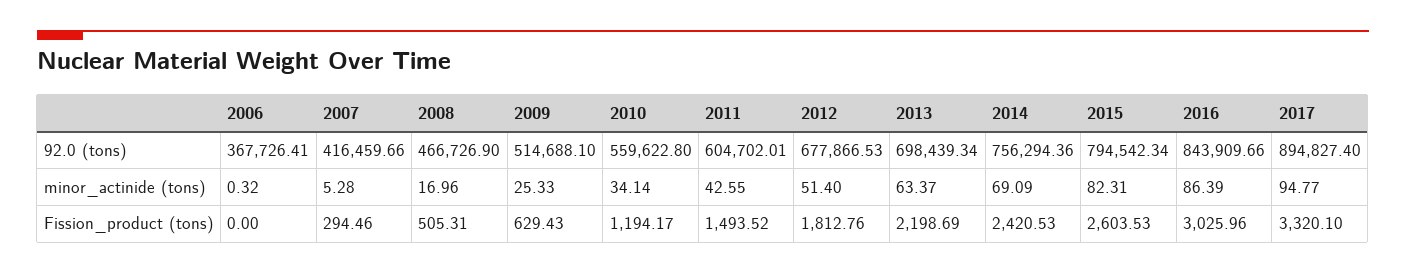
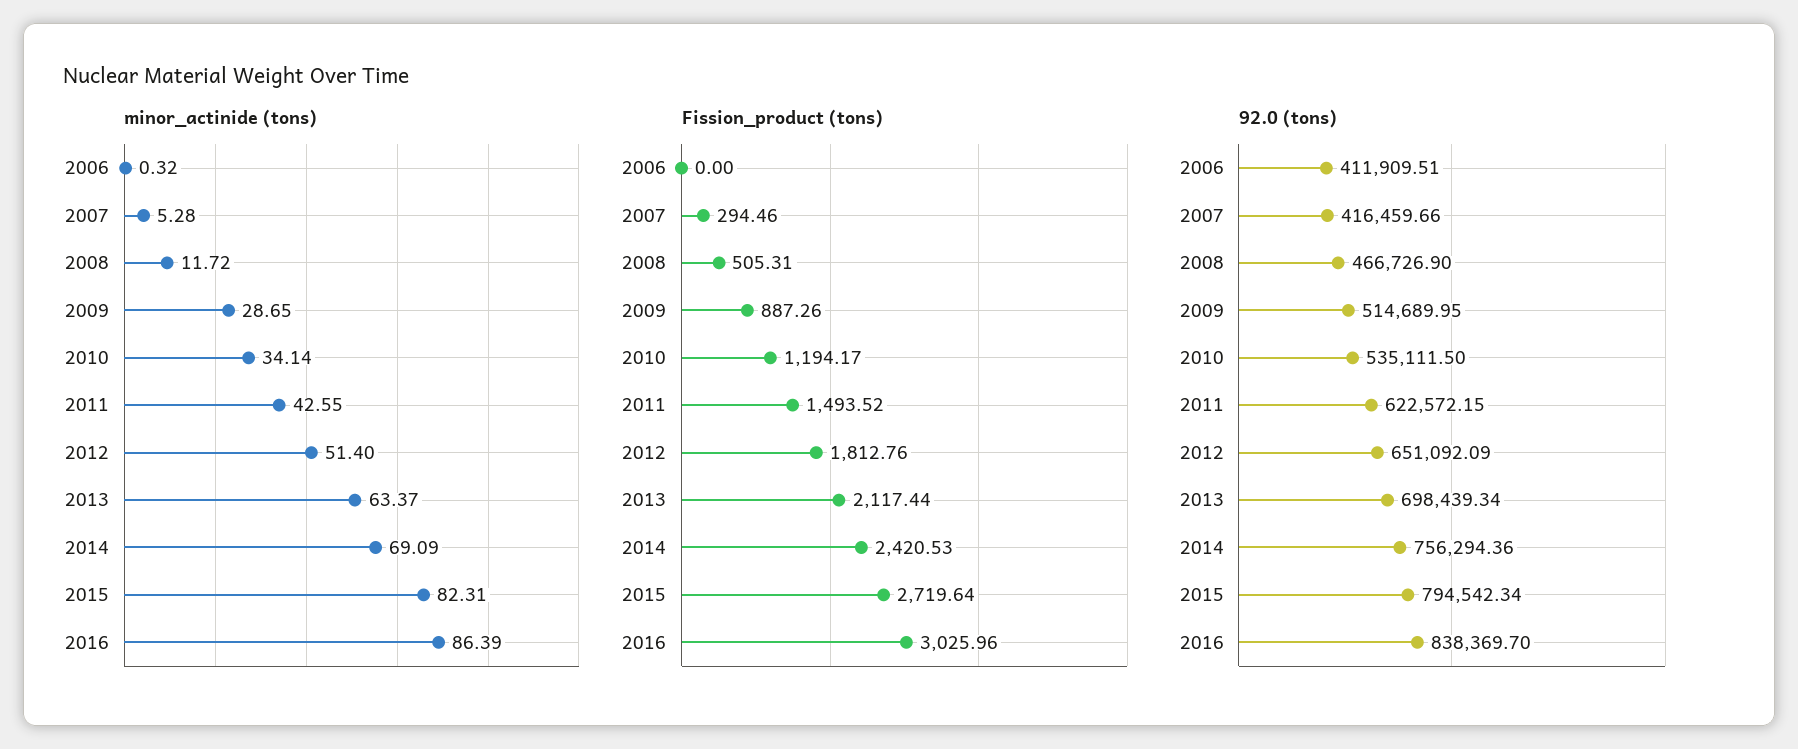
92.0 (tons), 2006: 367726.41 -> 411909.51
92.0 (tons), 2009: 514688.1 -> 514689.95
92.0 (tons), 2010: 559622.8 -> 535111.5
92.0 (tons), 2011: 604702.01 -> 622572.15
92.0 (tons), 2012: 677866.53 -> 651092.09
92.0 (tons), 2016: 843909.66 -> 838369.7
92.0 (tons), 2017: 894827.4 -> none
minor_actinide (tons), 2008: 16.96 -> 11.72
minor_actinide (tons), 2009: 25.33 -> 28.65
minor_actinide (tons), 2017: 94.77 -> none
Fission_product (tons), 2009: 629.43 -> 887.26
Fission_product (tons), 2013: 2198.69 -> 2117.44
Fission_product (tons), 2015: 2603.53 -> 2719.64
Fission_product (tons), 2017: 3320.1 -> none

